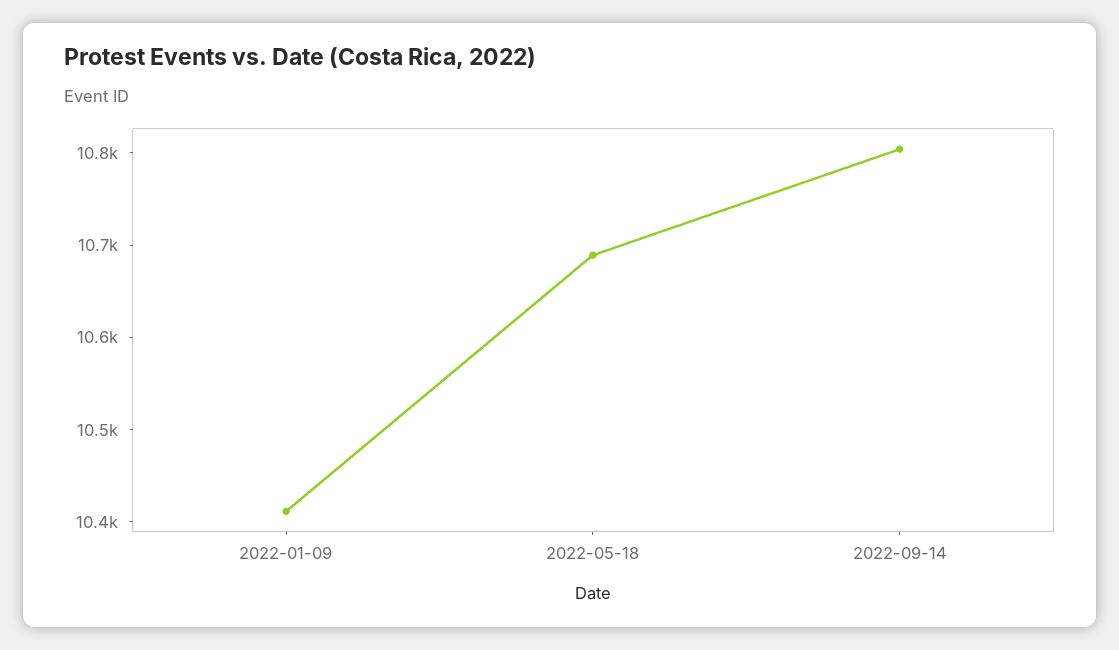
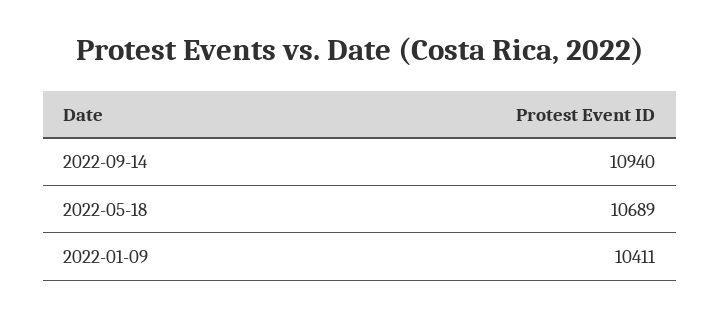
2022-09-14: 10800 -> 10940

